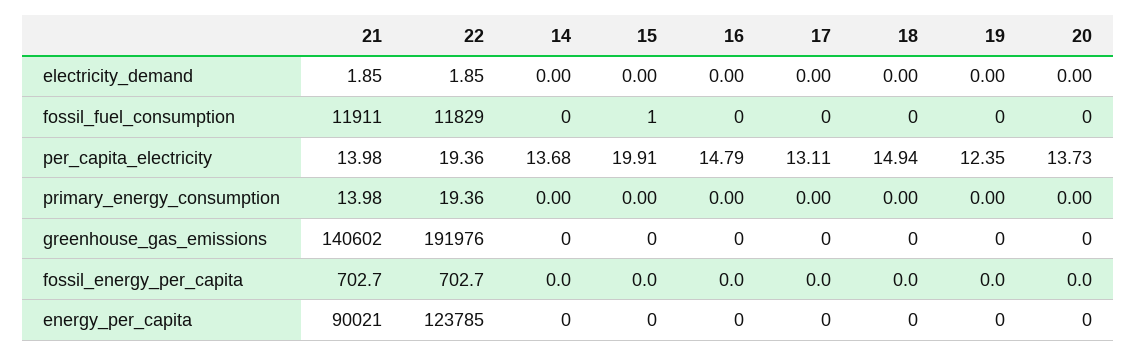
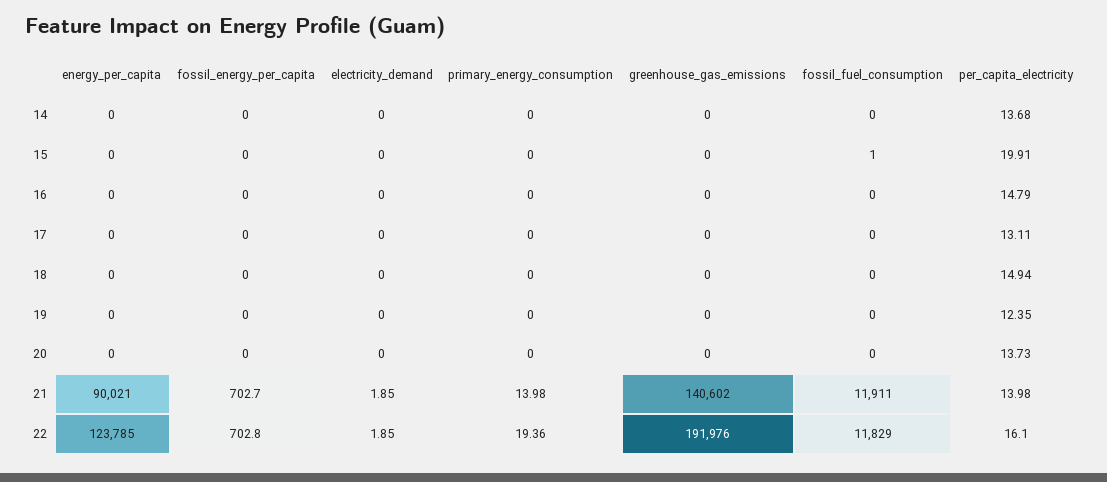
22, per_capita_electricity: 19.36 -> 16.1
22, fossil_energy_per_capita: 702.7 -> 702.8

